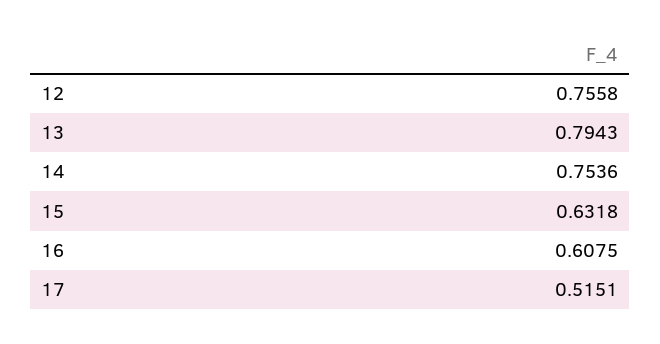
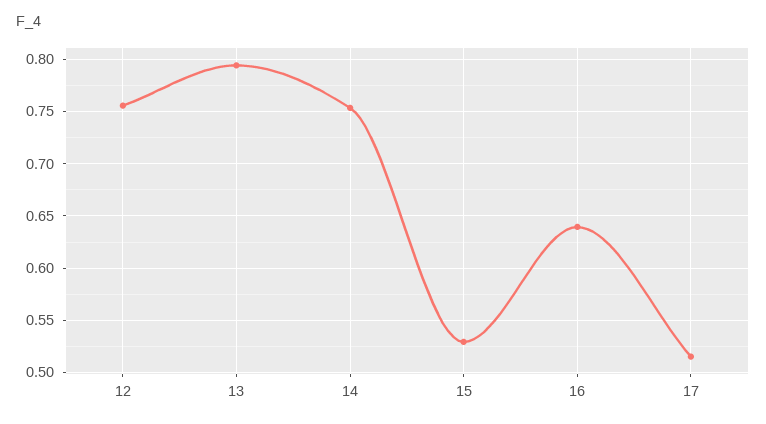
15: 0.6318 -> 0.53
16: 0.6075 -> 0.64

